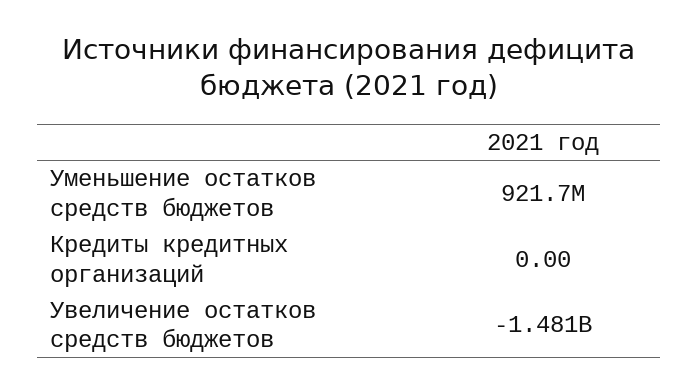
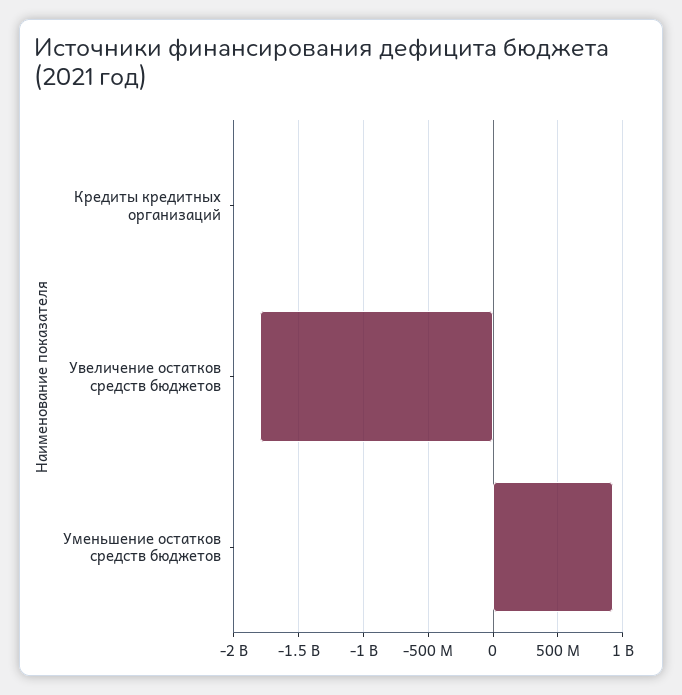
Увеличение остатков средств бюджетов: -1481000000 -> -1800000000

